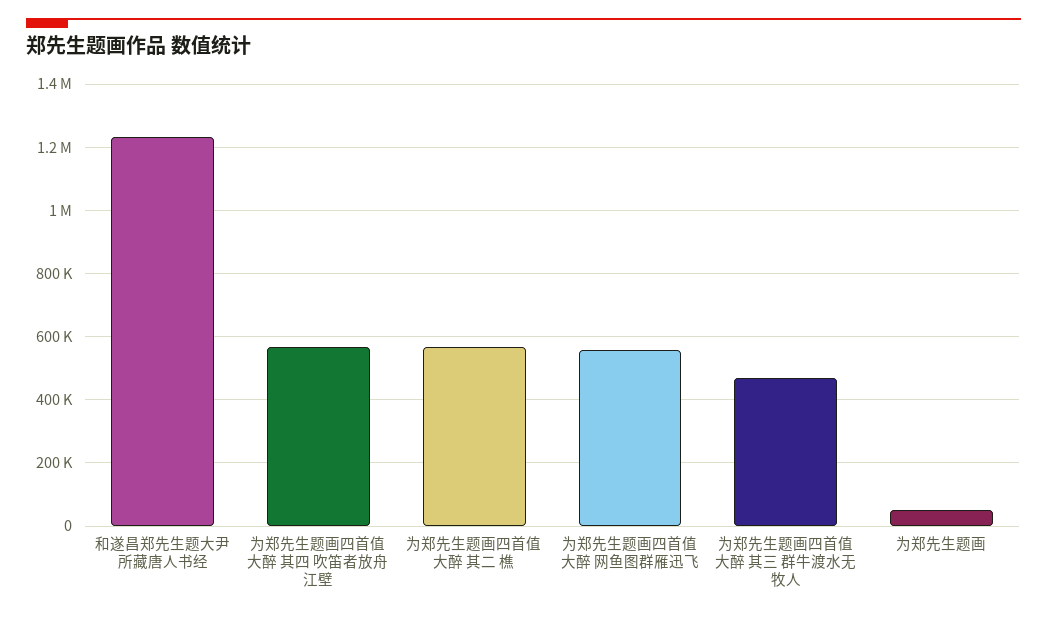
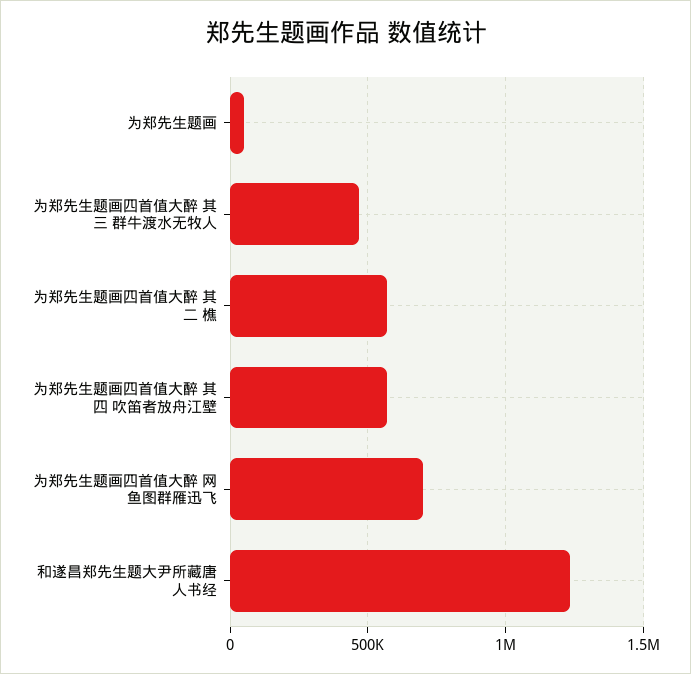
为郑先生题画四首值大醉 网鱼图群雁迅飞: 560000 -> 700000

